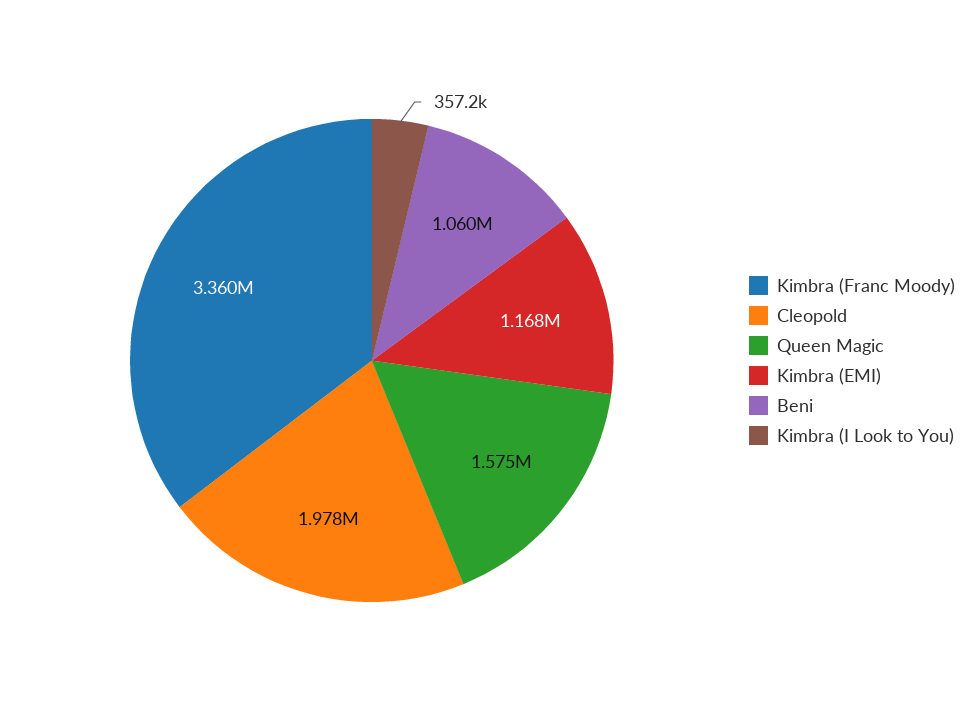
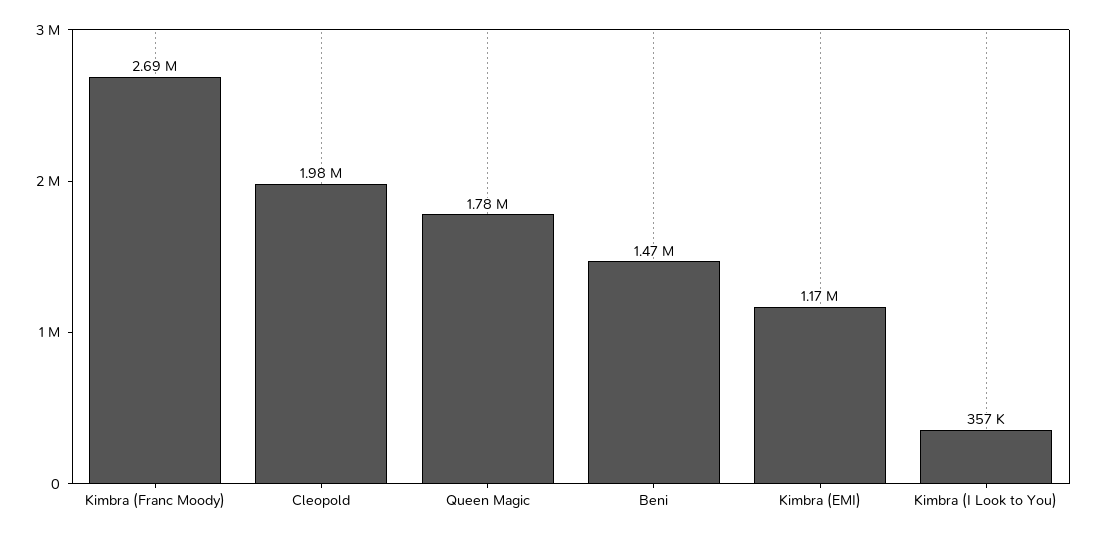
Kimbra (Franc Moody): 3360000 -> 2690000
Queen Magic: 1575000 -> 1780000
Beni: 1060000 -> 1470000

